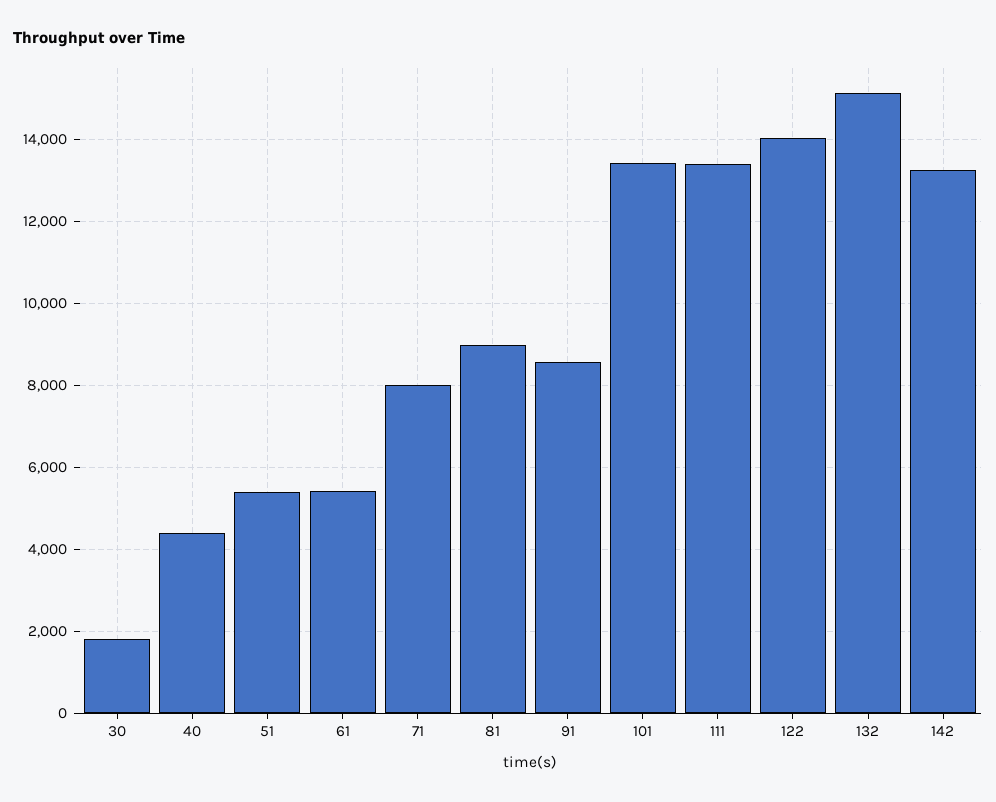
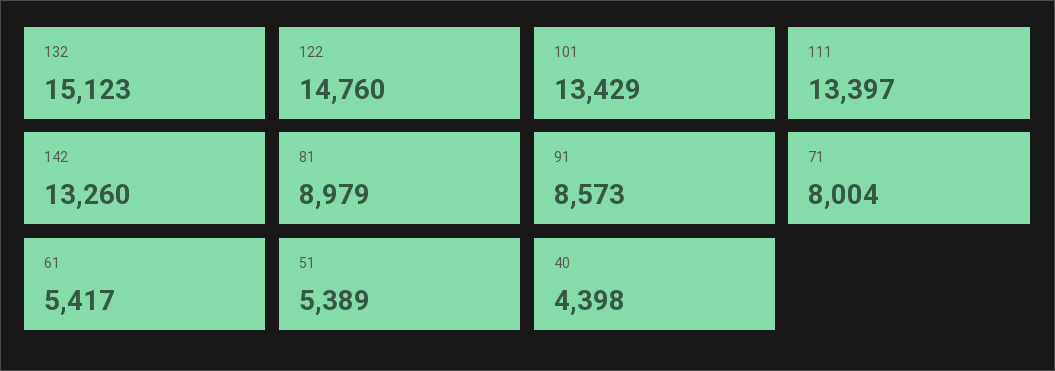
30: 1800 -> none
122: 14000 -> 14760

